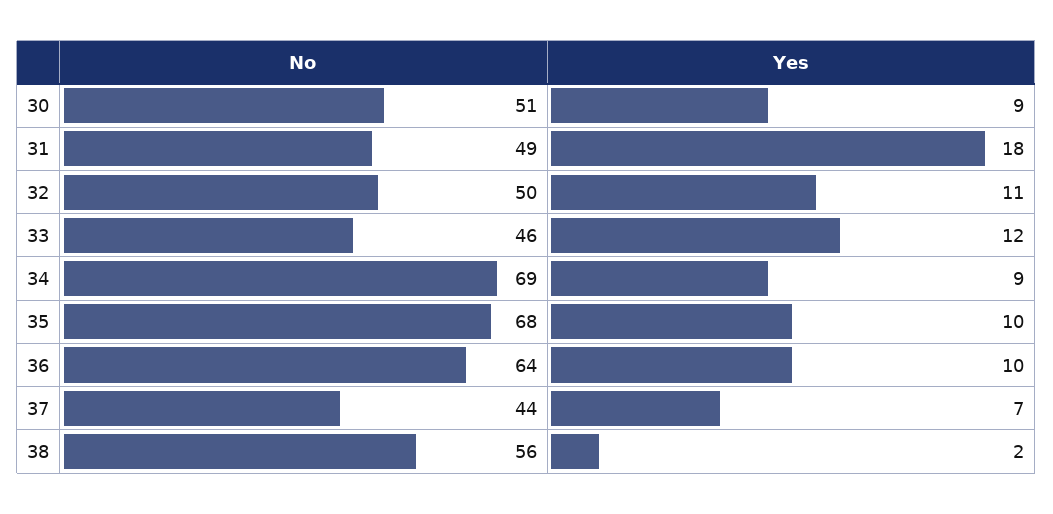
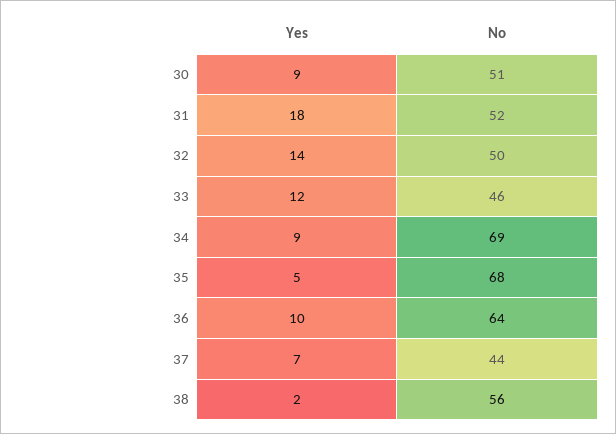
No, 31: 49 -> 52
Yes, 32: 11 -> 14
Yes, 35: 10 -> 5

